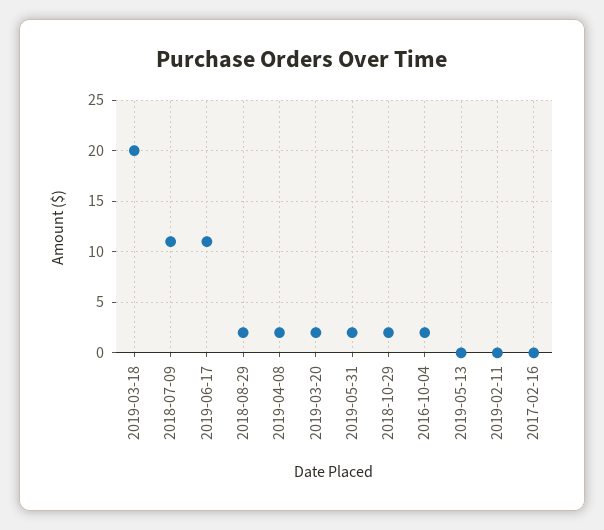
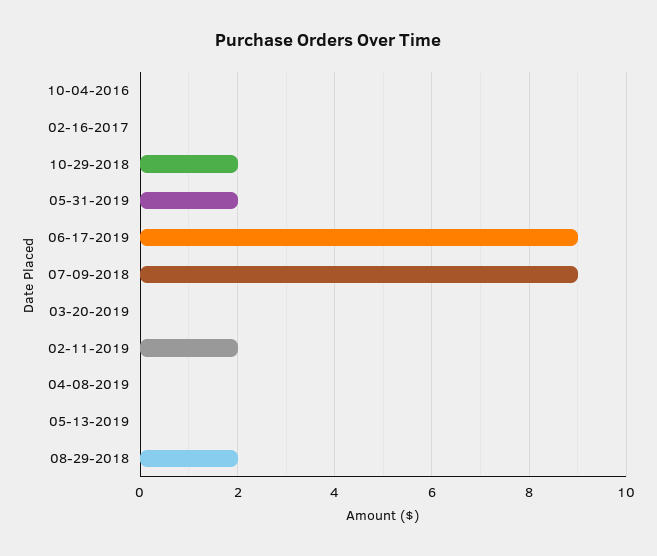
2019-03-18: 20 -> none
2018-07-09: 11 -> 9
2019-06-17: 11 -> 9
2019-04-08: 2 -> 0
2019-03-20: 2 -> 0
2016-10-04: 2 -> 0
2019-02-11: 0 -> 2

